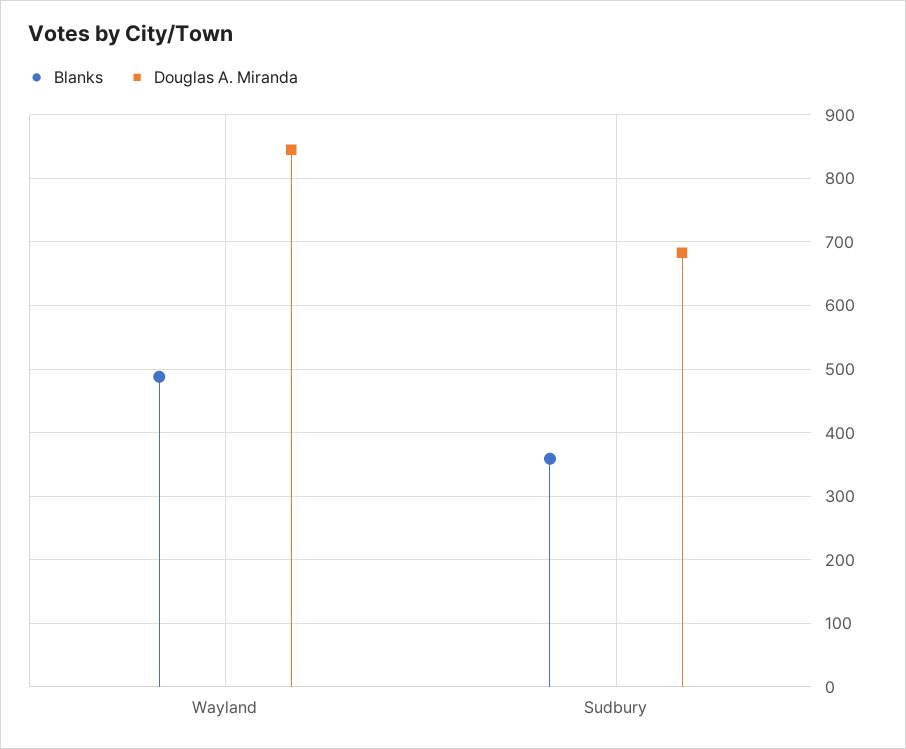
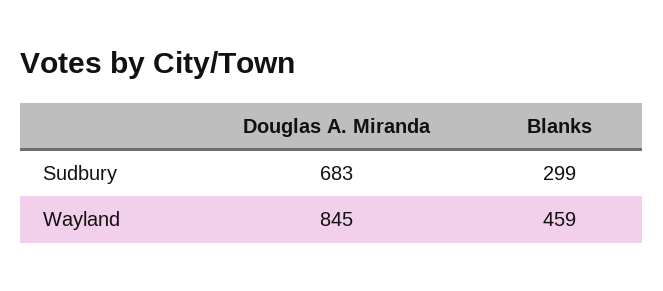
Blanks, Wayland: 490 -> 459
Blanks, Sudbury: 360 -> 299

